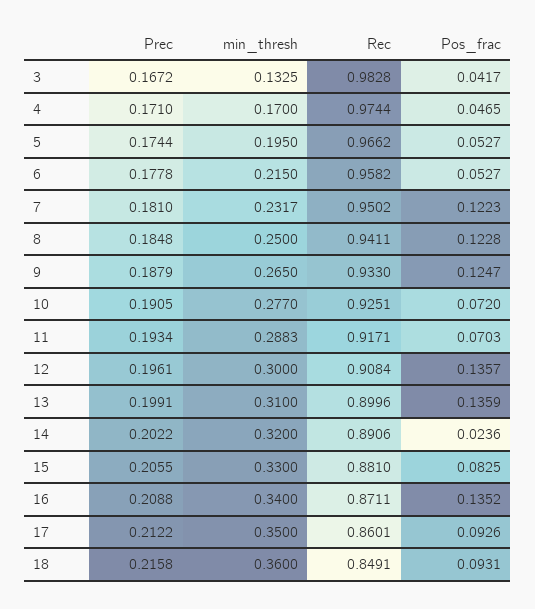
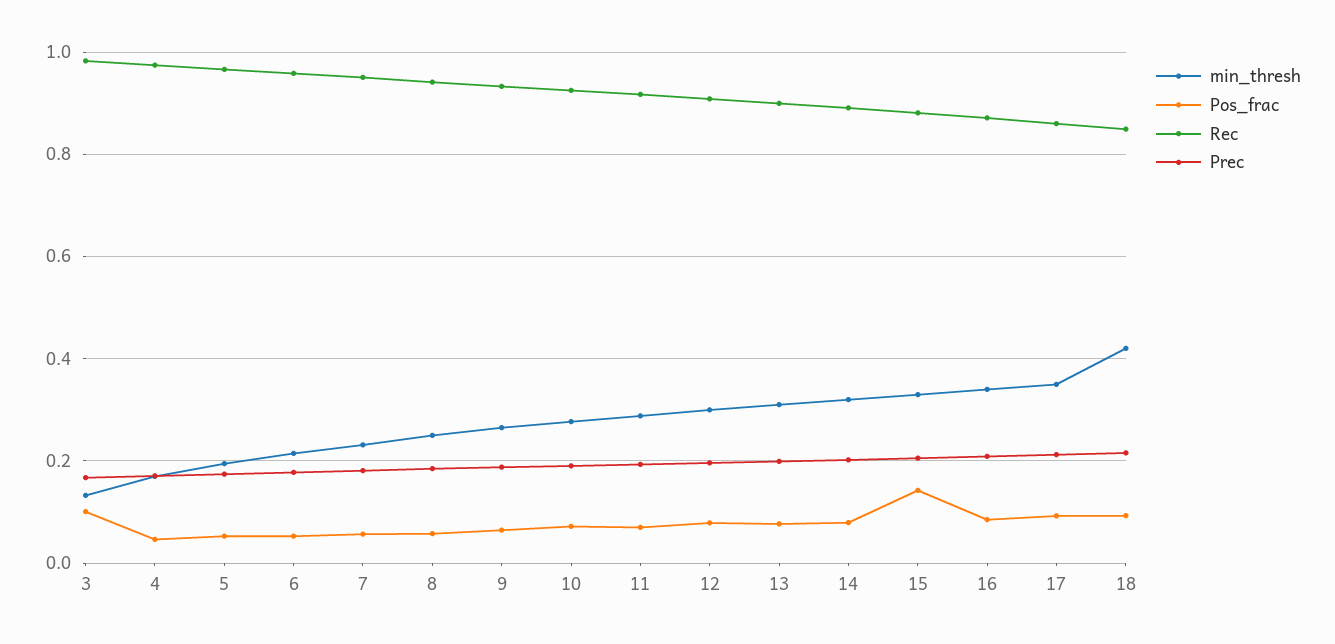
Pos_frac, 3: 0.0417 -> 0.1
Pos_frac, 7: 0.1223 -> 0.06
Pos_frac, 8: 0.1228 -> 0.06
Pos_frac, 9: 0.1247 -> 0.06
Pos_frac, 12: 0.1357 -> 0.08
Pos_frac, 13: 0.1359 -> 0.08
Pos_frac, 14: 0.0236 -> 0.08
Pos_frac, 15: 0.0825 -> 0.14
Pos_frac, 16: 0.1352 -> 0.08
min_thresh, 18: 0.36 -> 0.42

